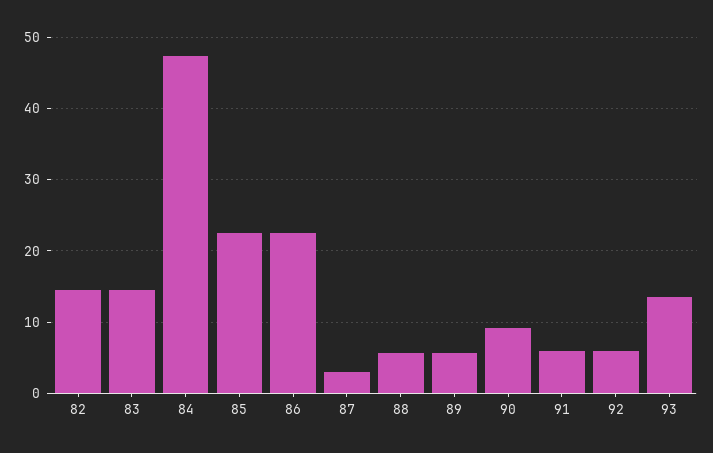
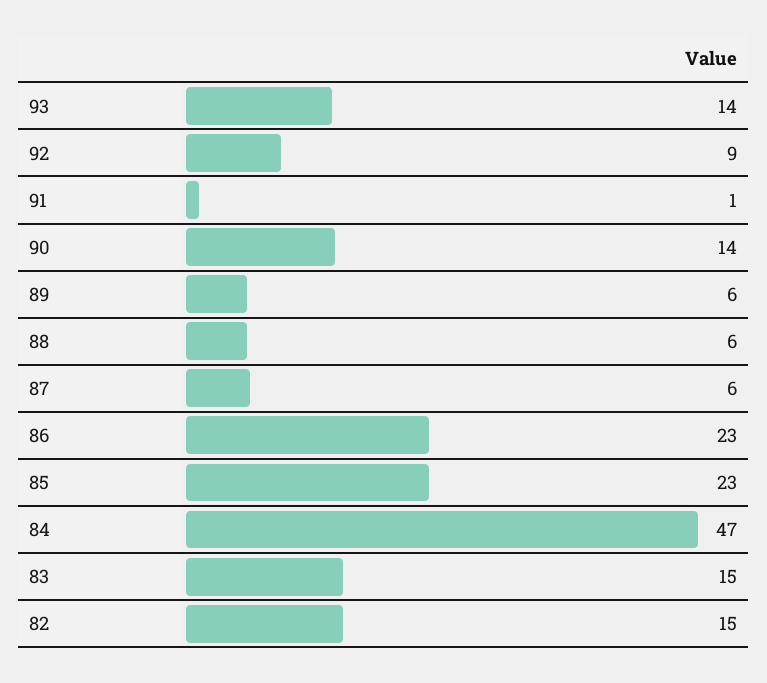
87: 3 -> 6
90: 9 -> 14
91: 6 -> 1
92: 6 -> 9

